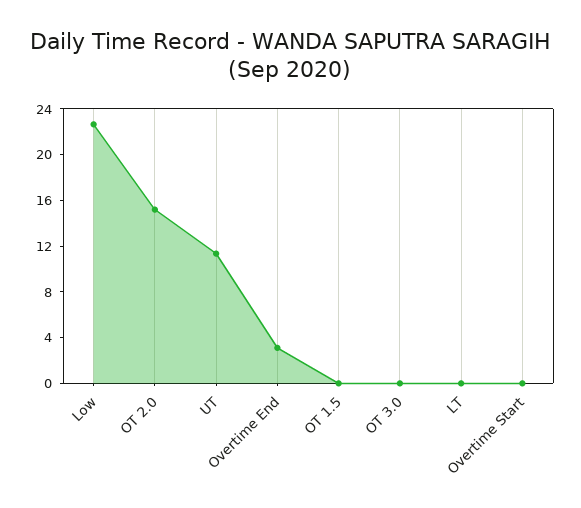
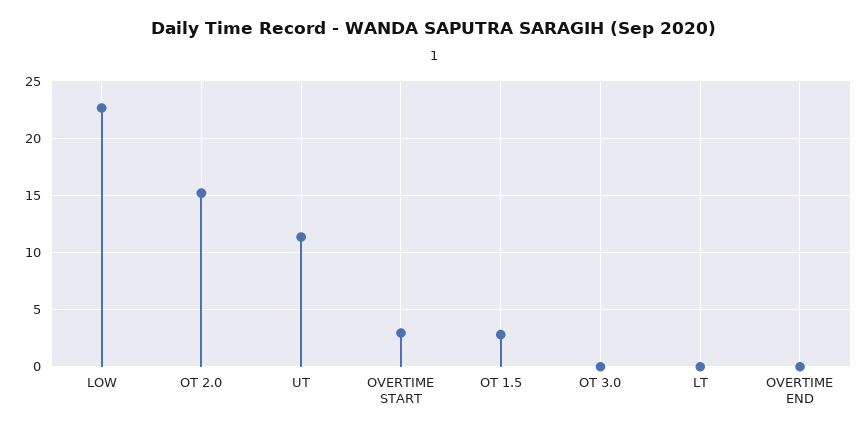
Overtime End: 3 -> 0
OT 1.5: 0 -> 3
Overtime Start: 0 -> 3

